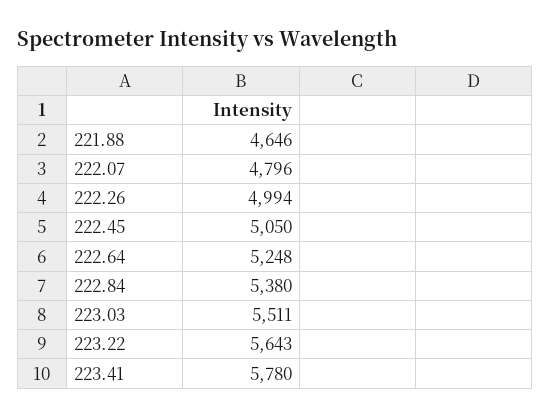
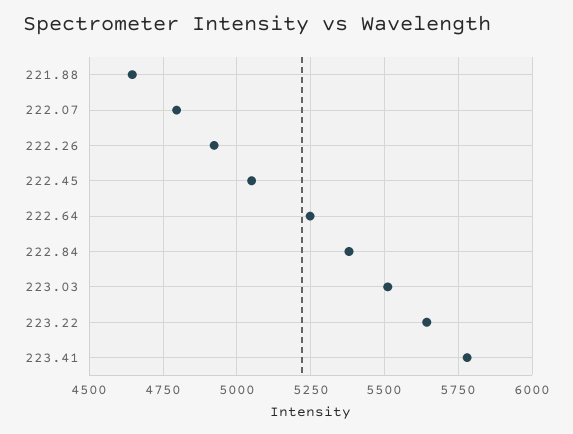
222.26: 4994 -> 4925

